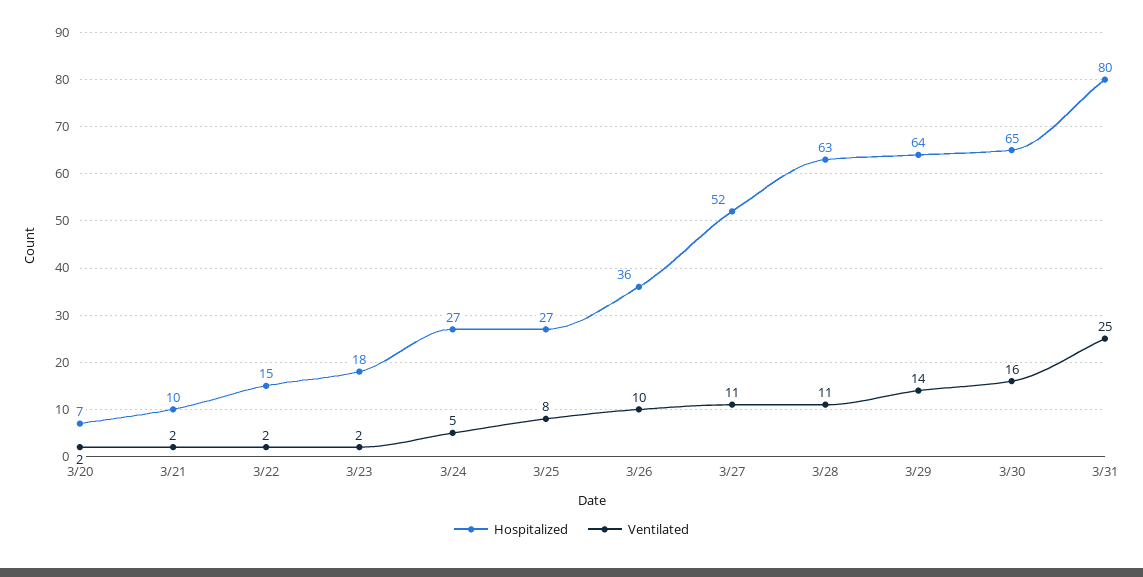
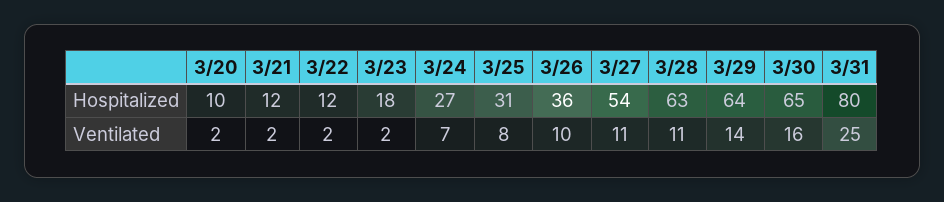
Hospitalized, 3/20: 7 -> 10
Hospitalized, 3/21: 10 -> 12
Hospitalized, 3/22: 15 -> 12
Ventilated, 3/24: 5 -> 7
Hospitalized, 3/25: 27 -> 31
Hospitalized, 3/27: 52 -> 54

